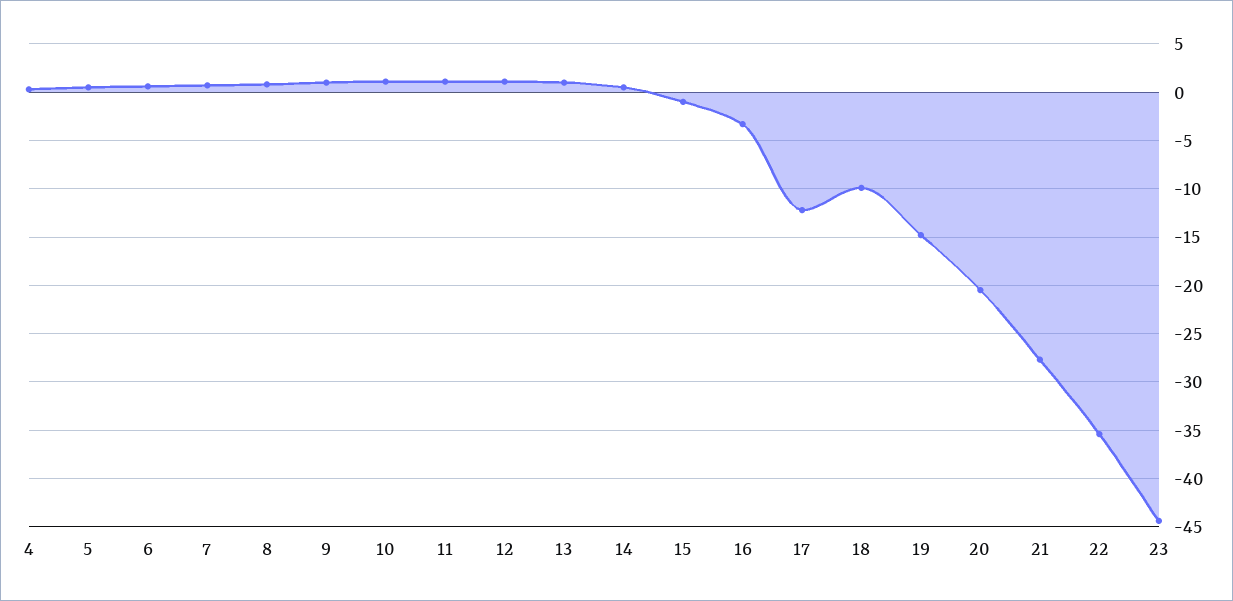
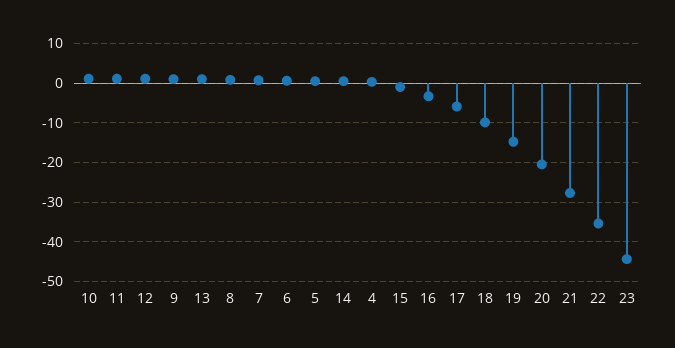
17: -12 -> -6

